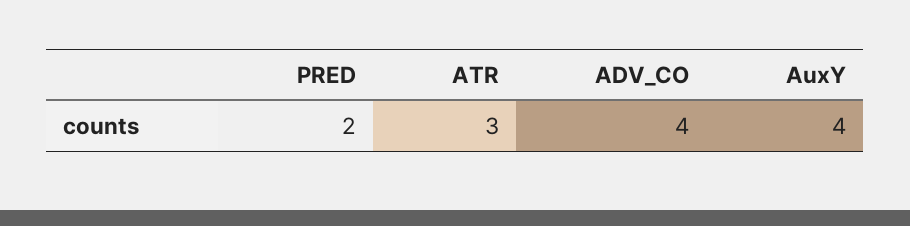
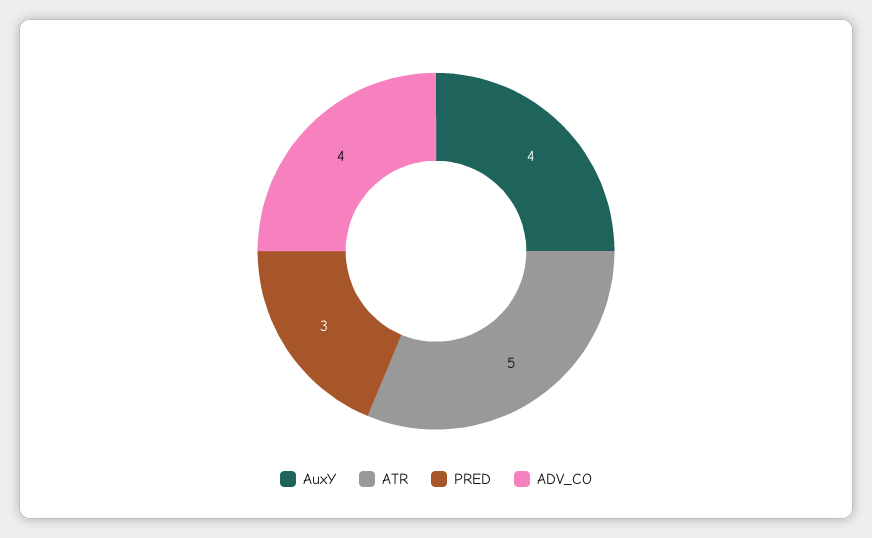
PRED: 2 -> 3
ATR: 3 -> 5

